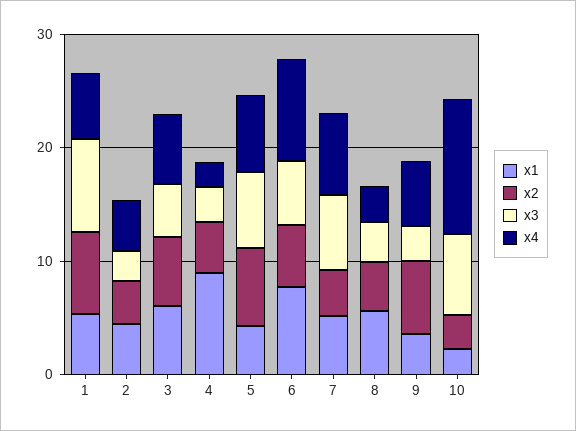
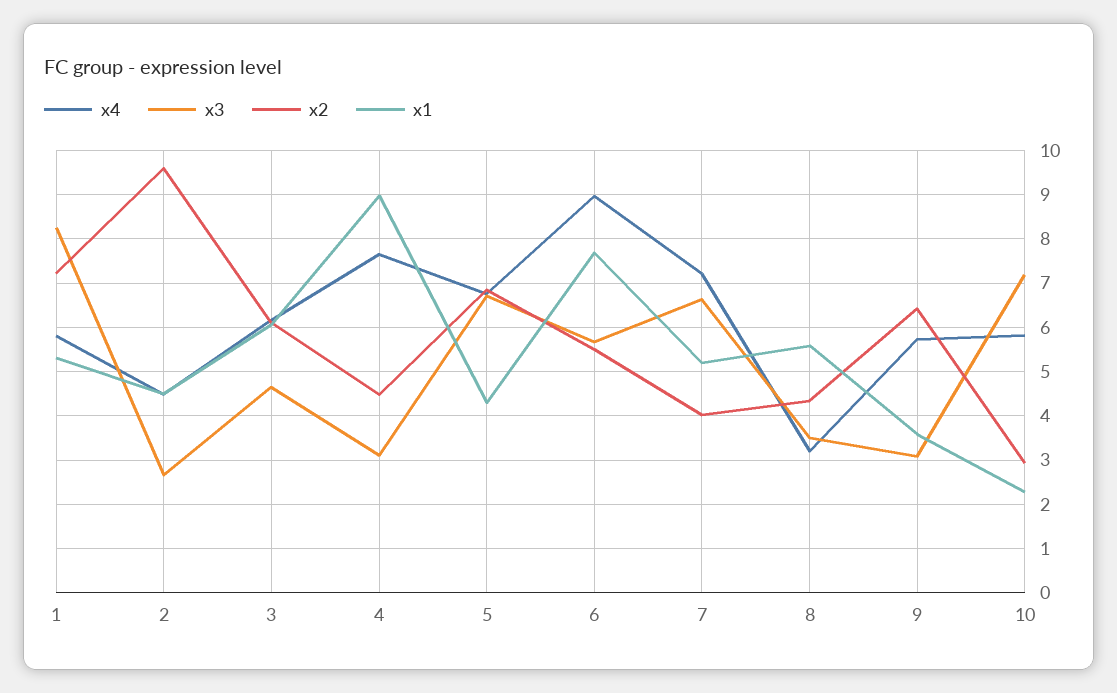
x2, 2: 4 -> 9.6
x4, 4: 2 -> 7.6
x4, 10: 12 -> 5.8

